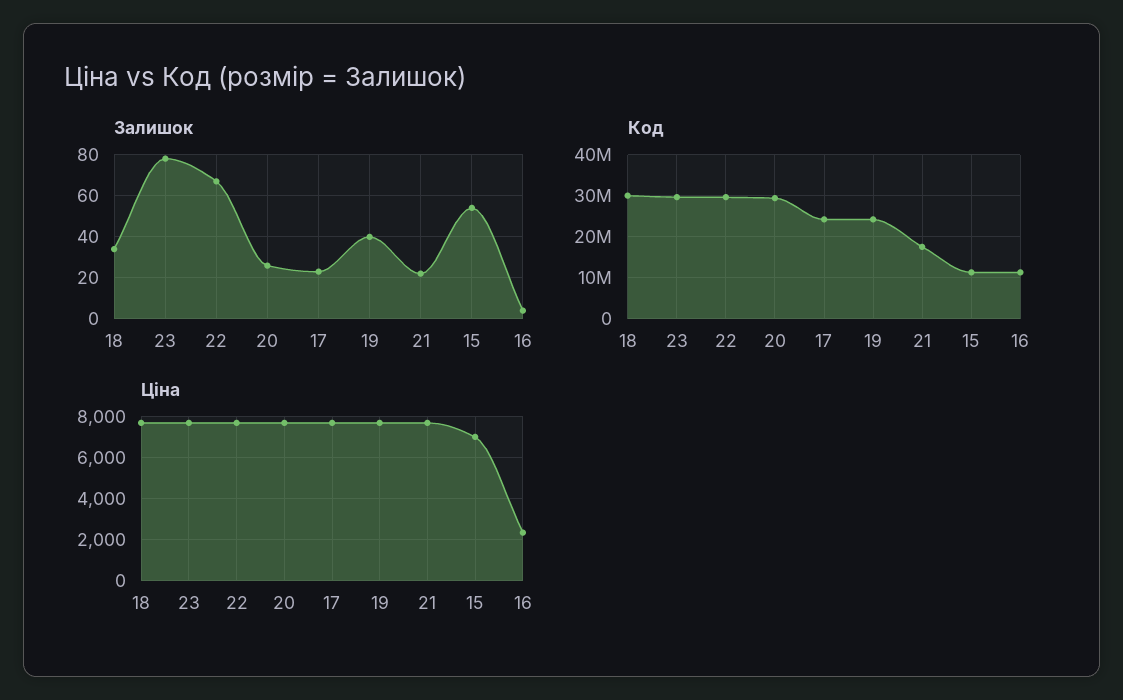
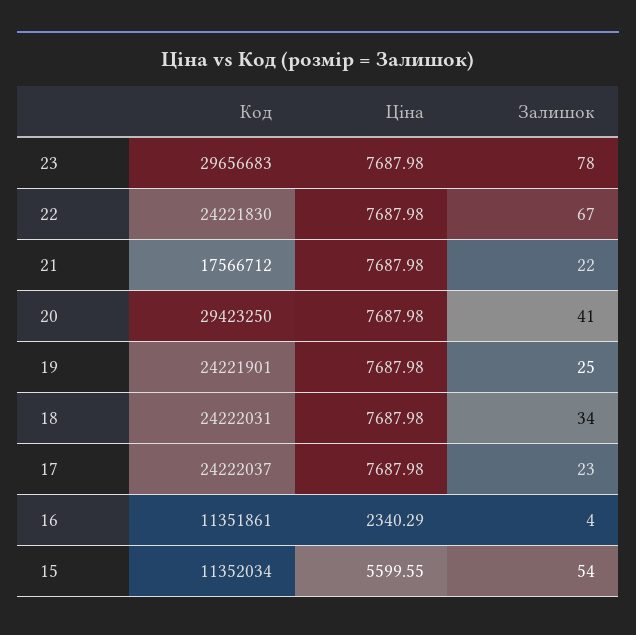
Залишок, 20: 25 -> 41
Залишок, 19: 40 -> 25
Код, 18: 30000000 -> 24222031
Код, 22: 30000000 -> 24221830
Ціна, 15: 7000 -> 5599.55

